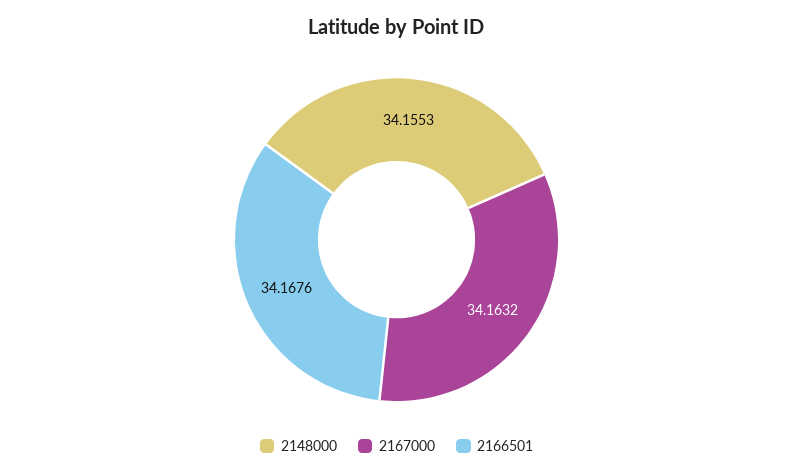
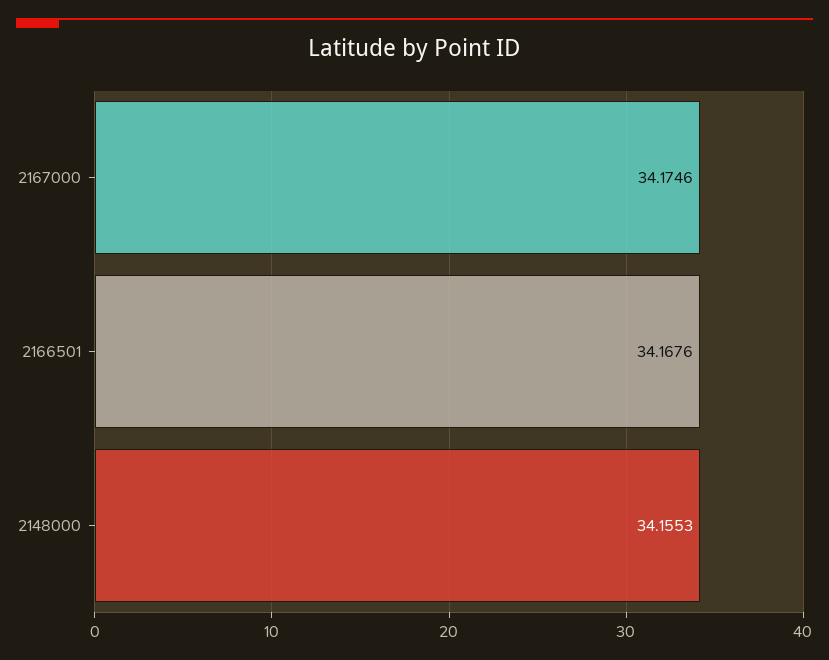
2167000: 34.1632 -> 34.1746

